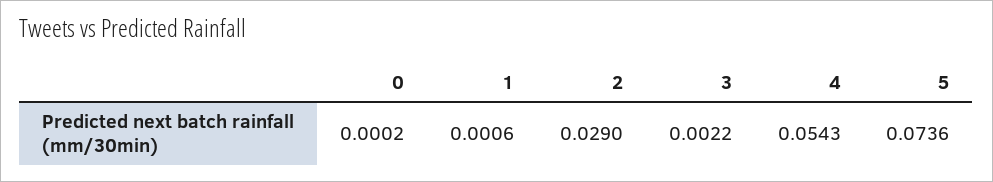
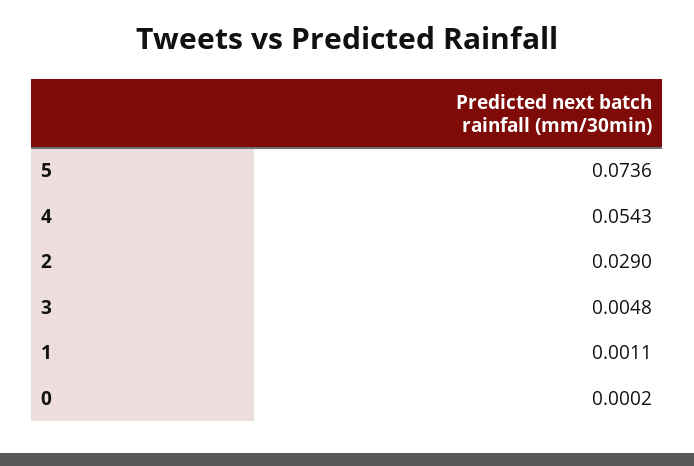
1: 0.0006 -> 0.0011
3: 0.0022 -> 0.0048

